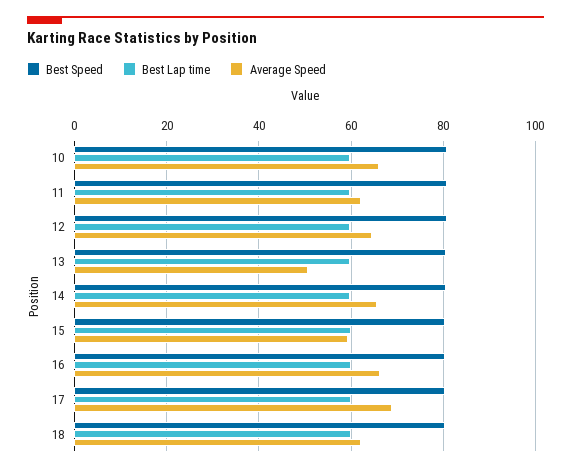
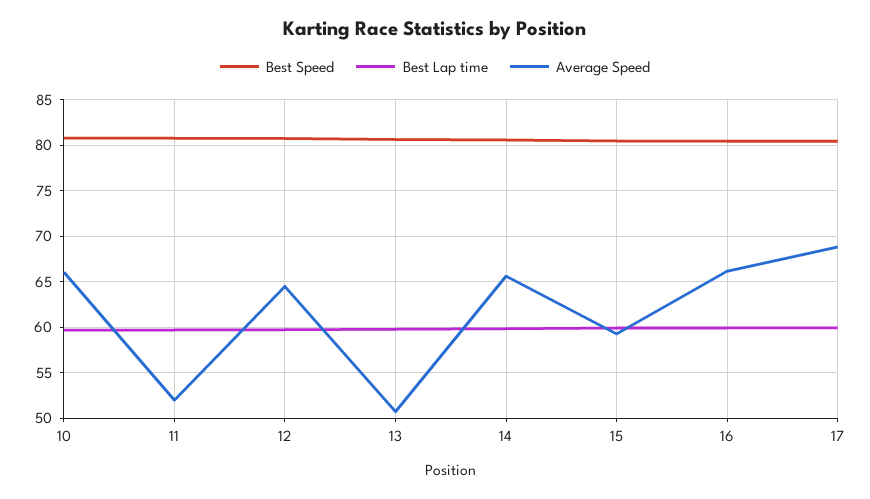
Average Speed, 11: 62 -> 52
Best Speed, 18: 80 -> none
Best Lap time, 18: 60 -> none
Average Speed, 18: 62 -> none

